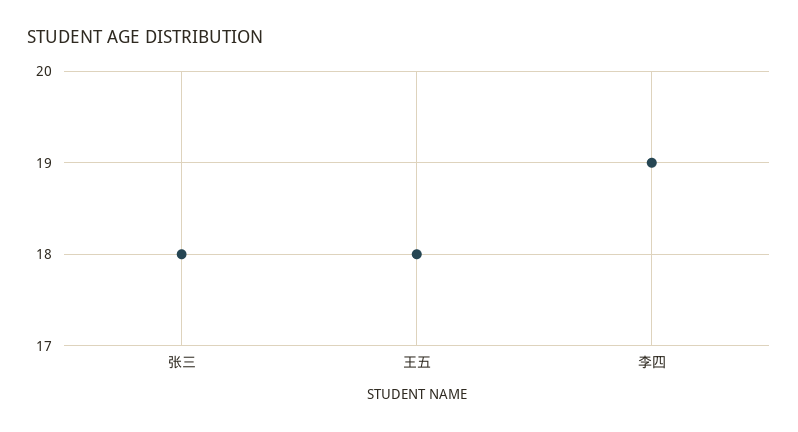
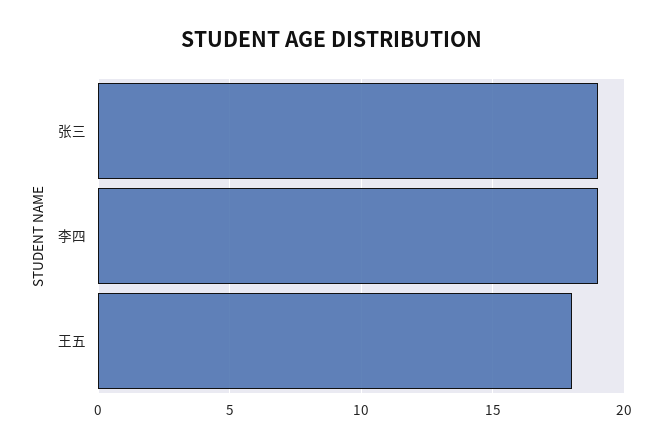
张三: 18 -> 19

